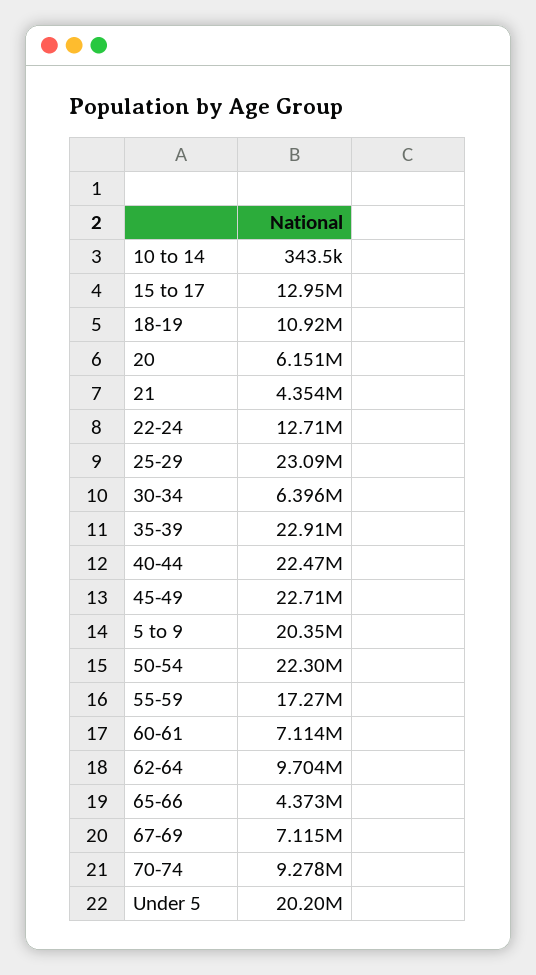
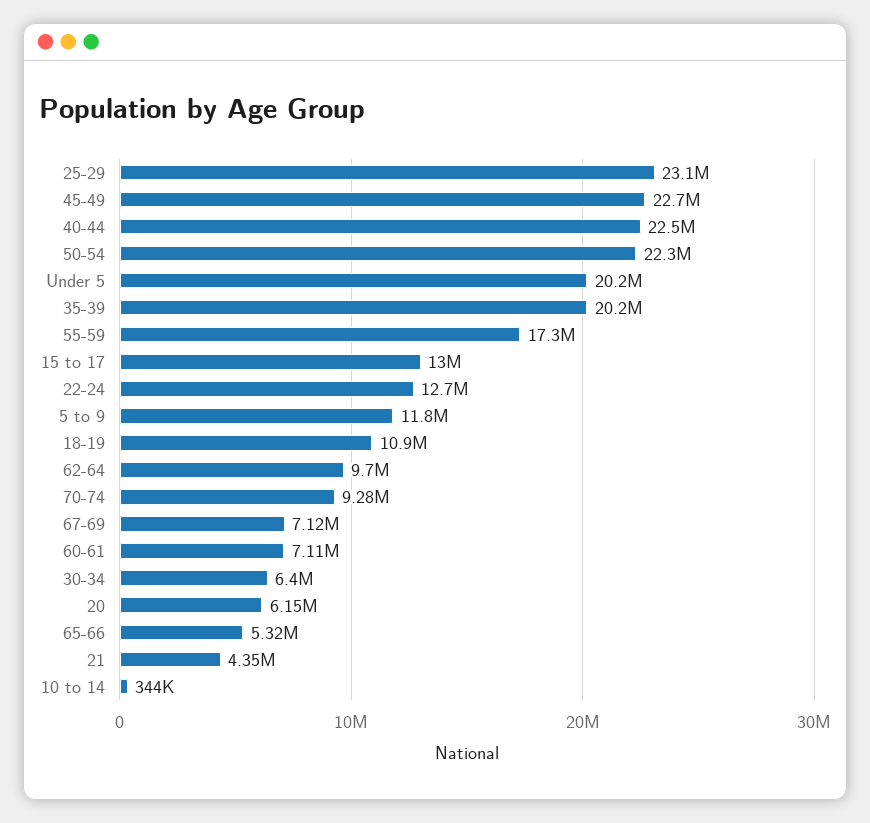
35-39: 22910000 -> 20200000
5 to 9: 20350000 -> 11800000
65-66: 4373000 -> 5320000

